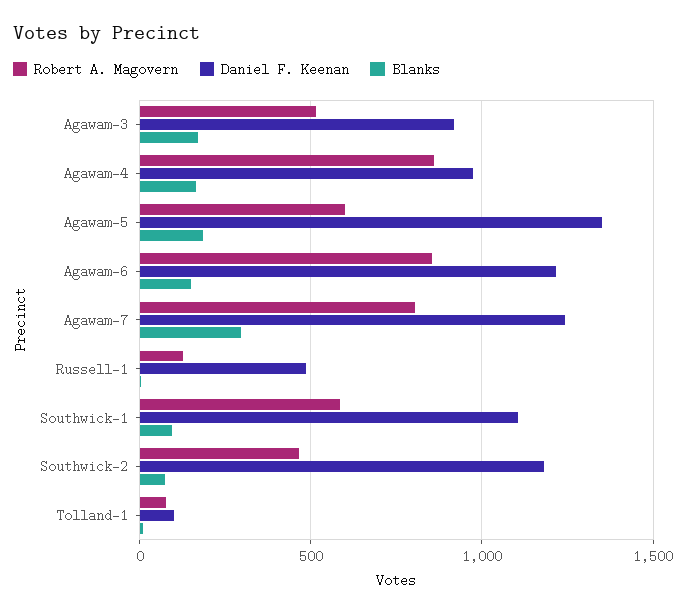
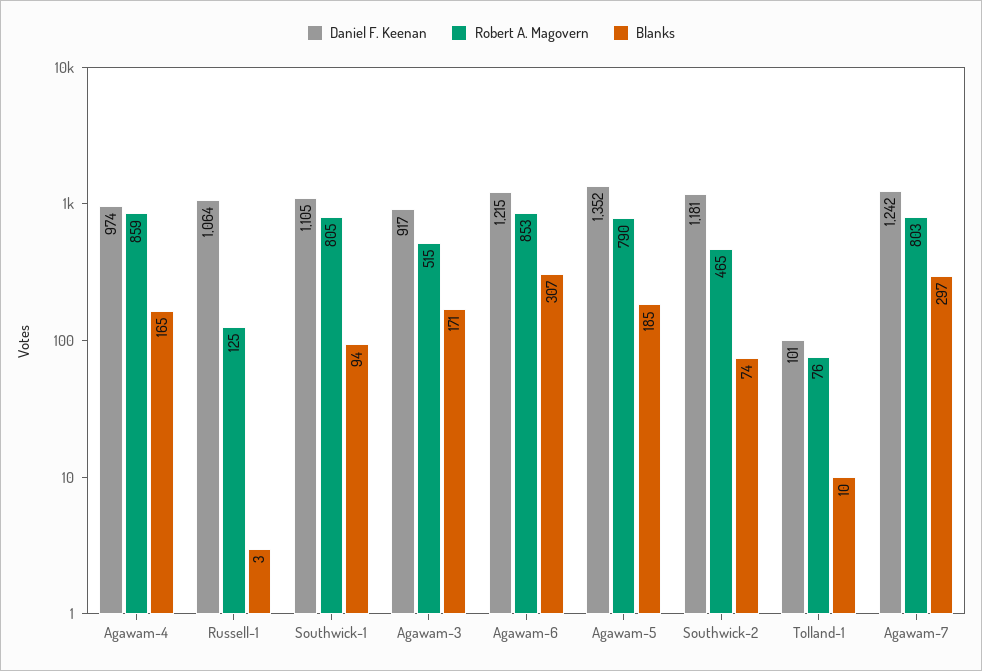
Robert A. Magovern, Agawam-5: 600 -> 790
Blanks, Agawam-6: 150 -> 307
Daniel F. Keenan, Russell-1: 500 -> 1064
Robert A. Magovern, Southwick-1: 600 -> 805

